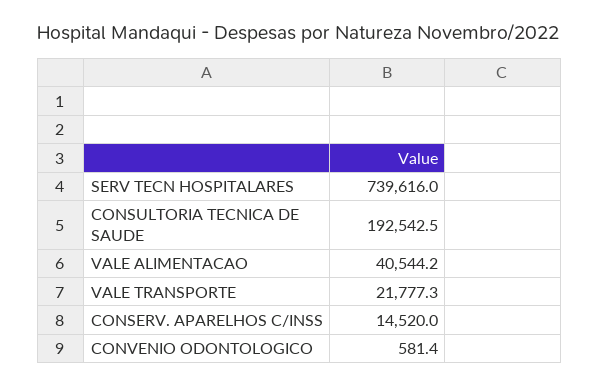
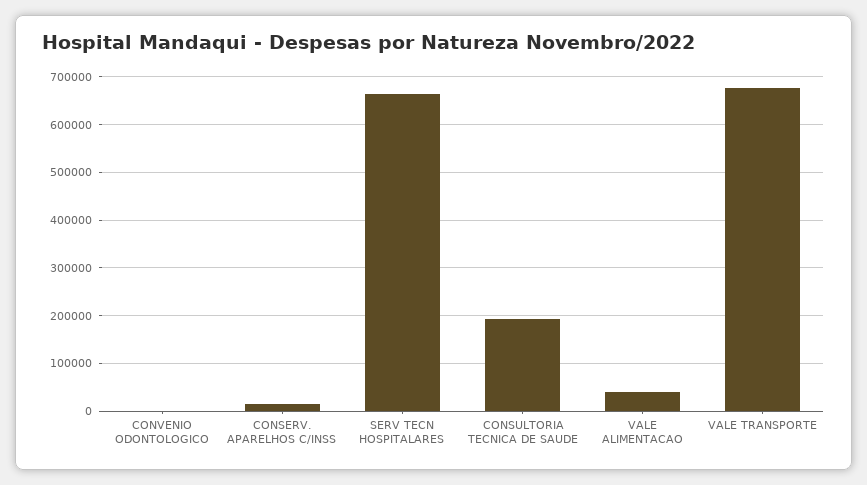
SERV TECN HOSPITALARES: 739616 -> 660000
VALE TRANSPORTE: 21777.3 -> 680000

